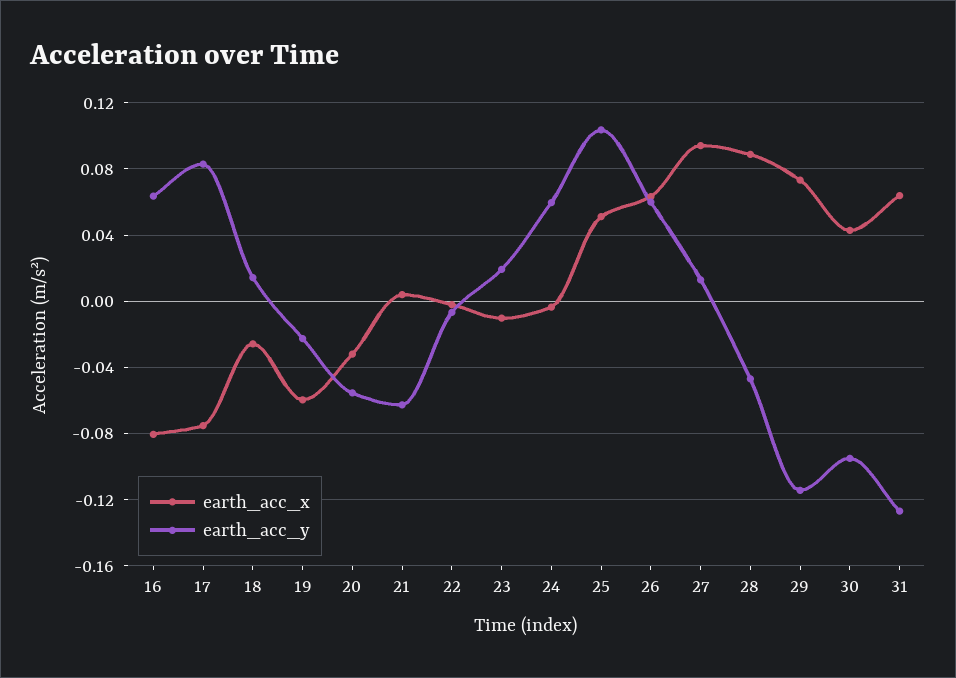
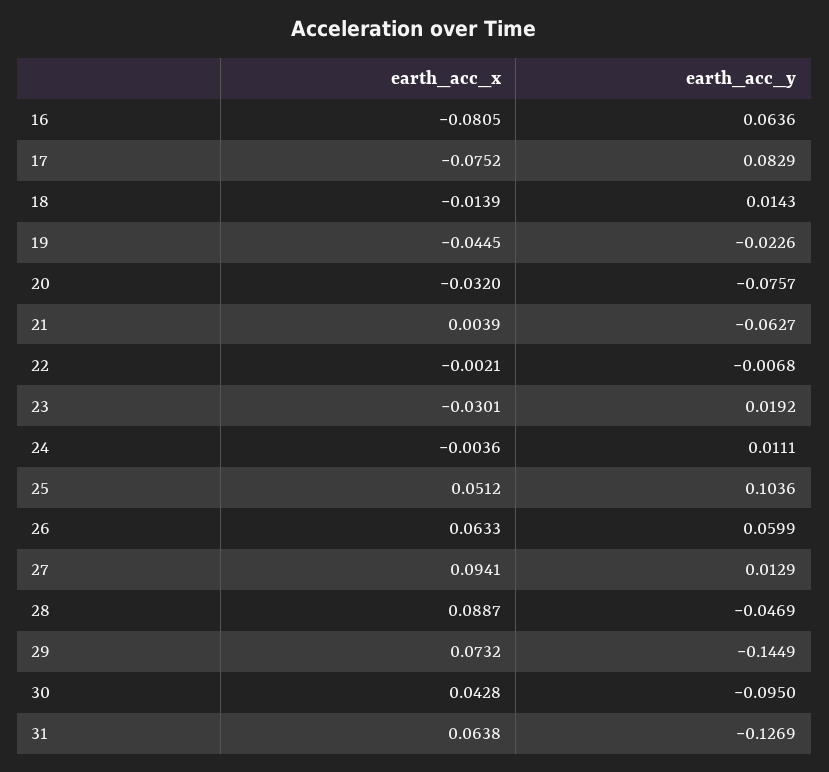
earth_acc_x, 18: -0.025 -> -0.0139
earth_acc_x, 19: -0.06 -> -0.0445
earth_acc_y, 20: -0.055 -> -0.0757
earth_acc_x, 23: -0.01 -> -0.0301
earth_acc_y, 24: 0.06 -> 0.0111
earth_acc_y, 29: -0.115 -> -0.1449

